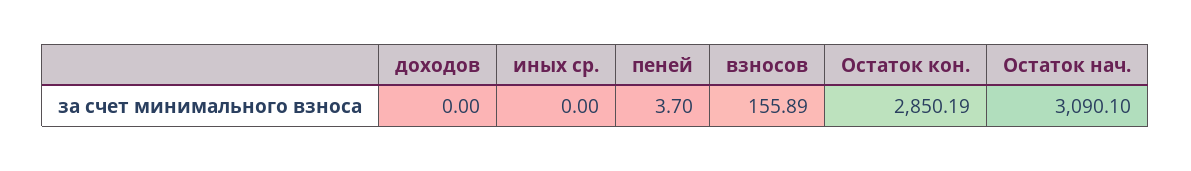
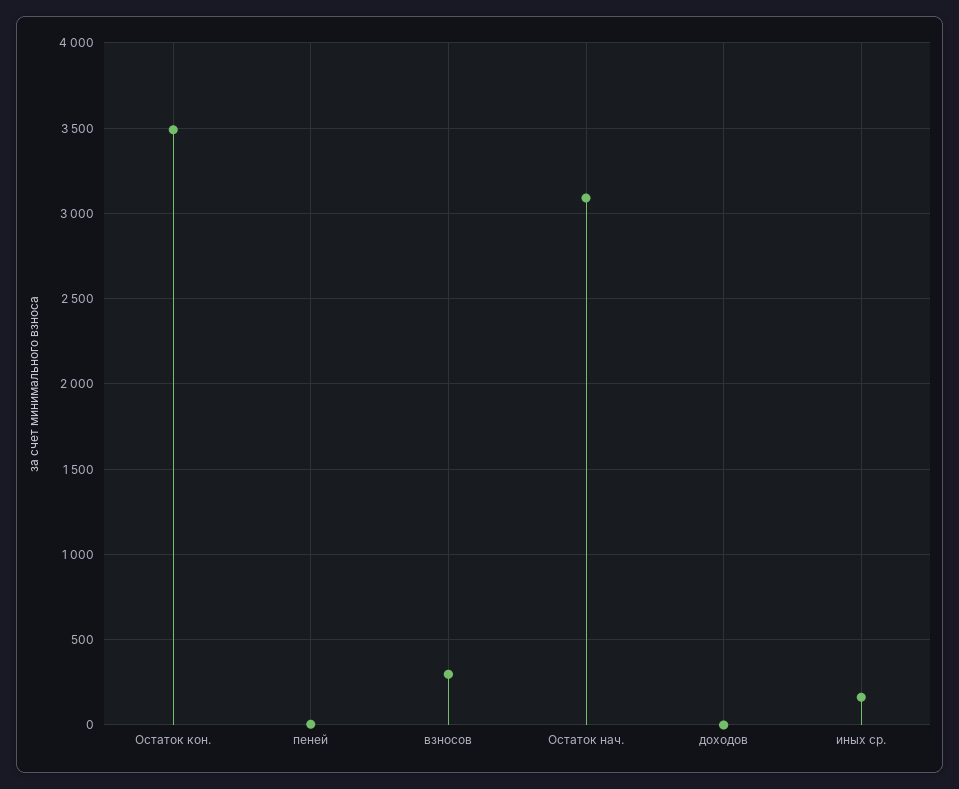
иных ср.: 0 -> 150
взносов: 155.89 -> 300
Остаток кон.: 2850.19 -> 3500

